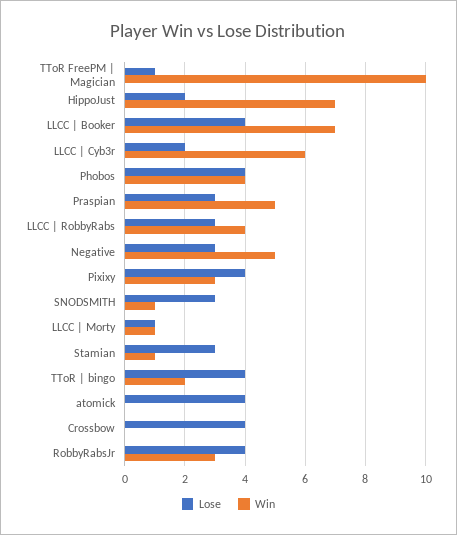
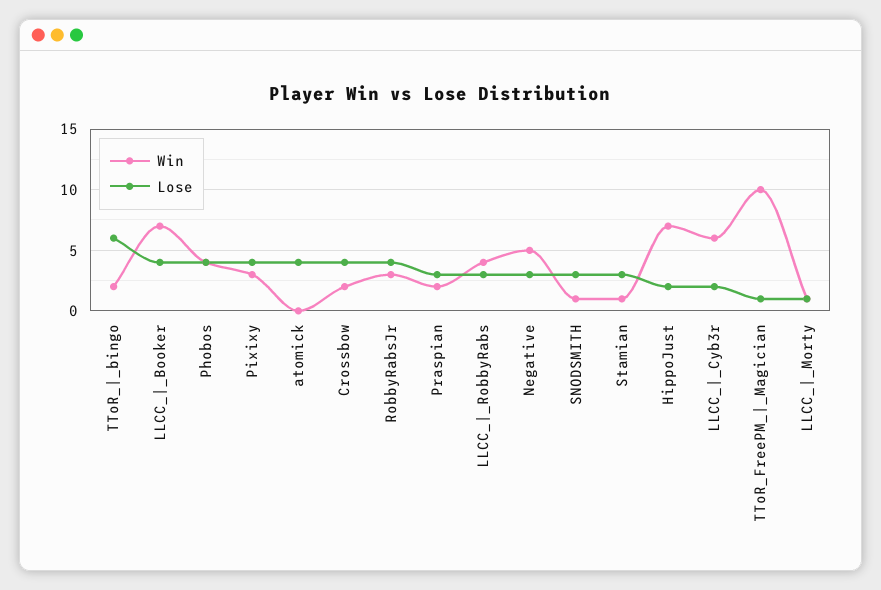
Win, Praspian: 5 -> 2
Lose, TToR | bingo: 4 -> 6
Win, Crossbow: 0 -> 2

